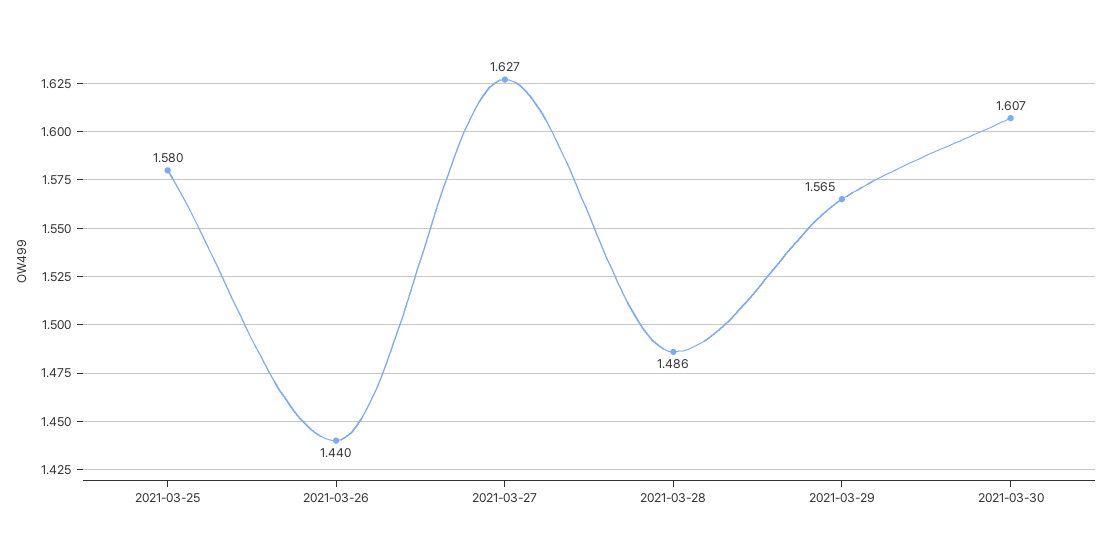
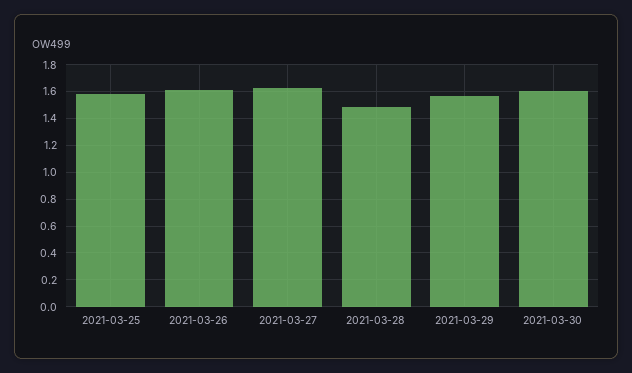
2021-03-26: 1.44 -> 1.6

